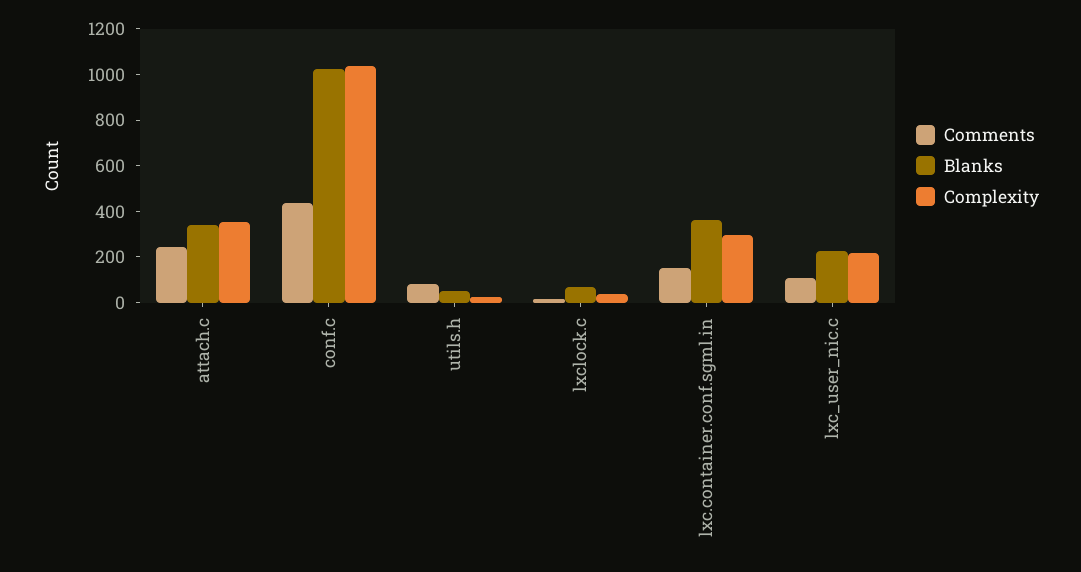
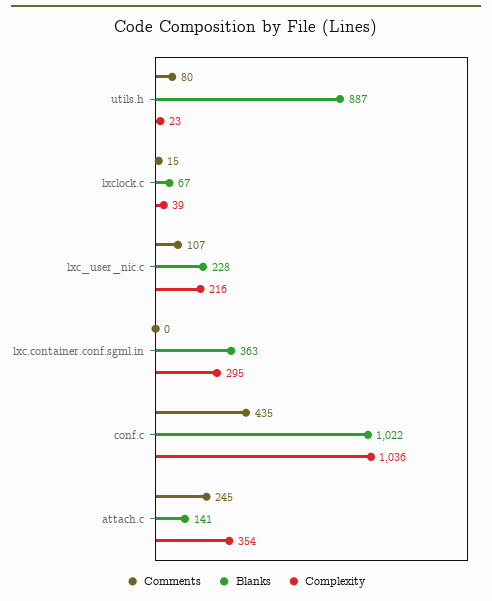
Blanks, attach.c: 350 -> 141
Blanks, utils.h: 50 -> 887
Comments, lxc.container.conf.sgml.in: 150 -> 0

